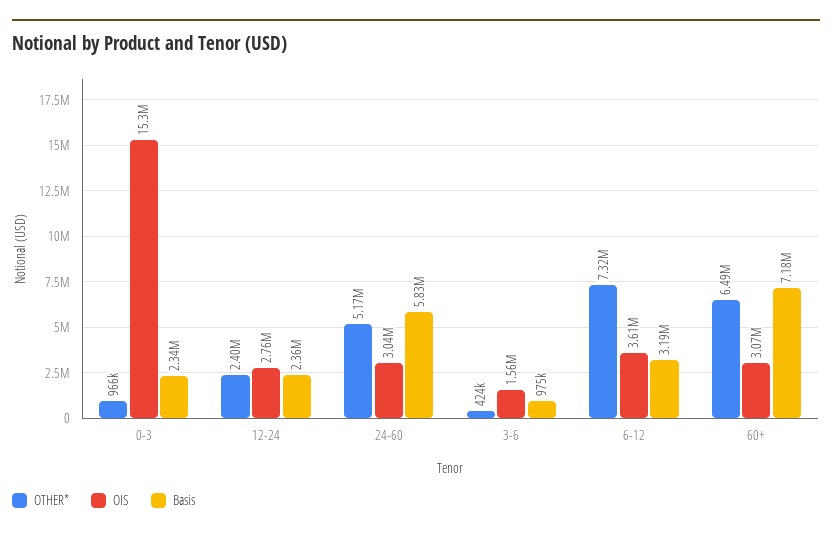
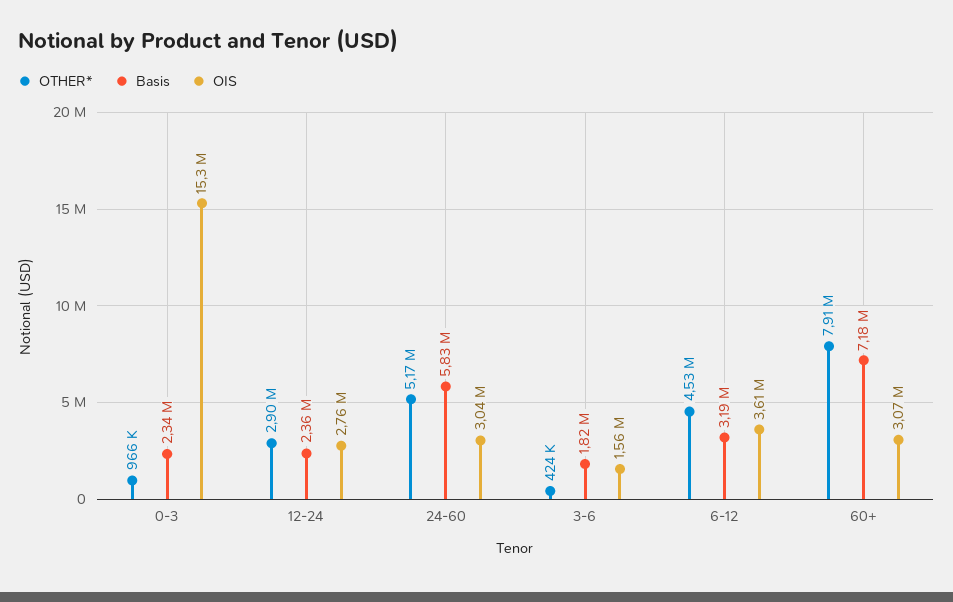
OTHER*, 12-24: 2400000 -> 2900000
Basis, 3-6: 975000 -> 1820000
OTHER*, 6-12: 7320000 -> 4530000
OTHER*, 60+: 6490000 -> 7910000

